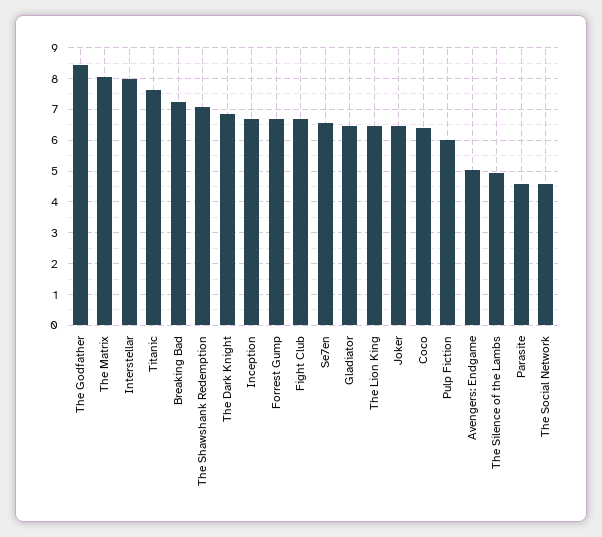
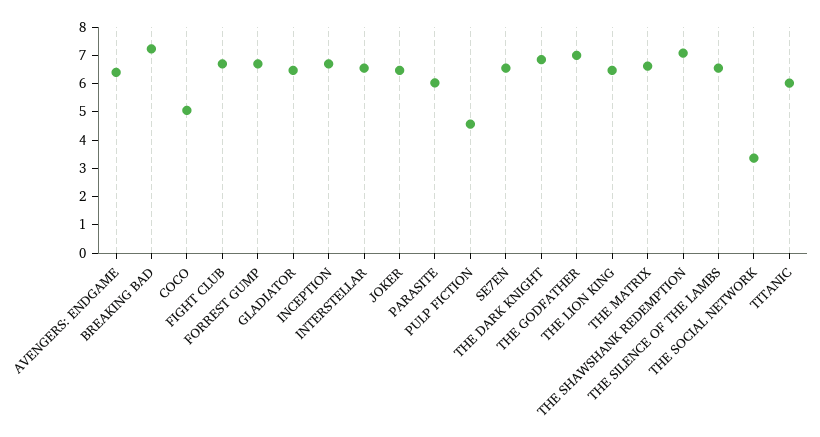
The Godfather: 8.4 -> 7
The Matrix: 8 -> 6.5
Interstellar: 8 -> 6.5
Titanic: 7.6 -> 6
Coco: 6.4 -> 5
Pulp Fiction: 6 -> 4.5
Avengers: Endgame: 5 -> 6.5
The Silence of the Lambs: 5 -> 6.5
Parasite: 4.6 -> 6
The Social Network: 4.6 -> 3.5

